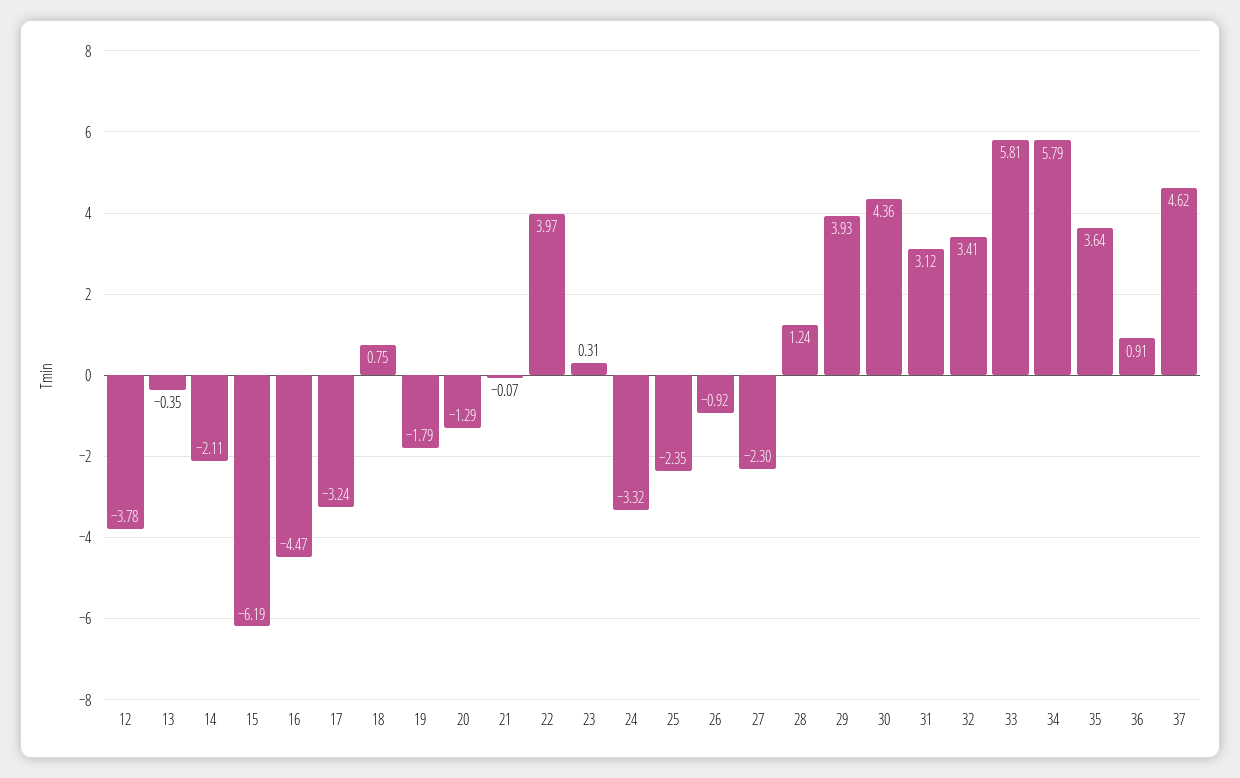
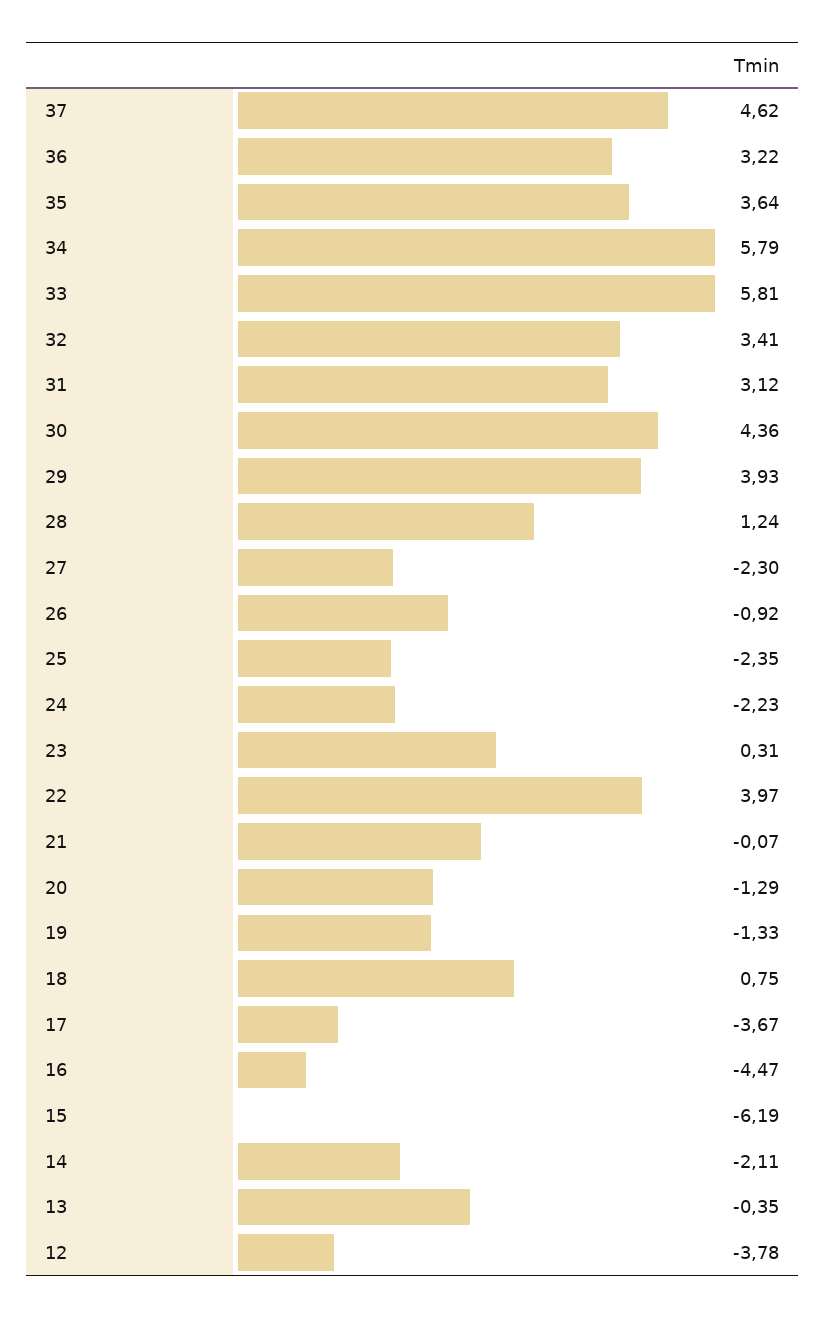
17: -3.24 -> -3.67
19: -1.79 -> -1.33
24: -3.32 -> -2.23
36: 0.91 -> 3.22

